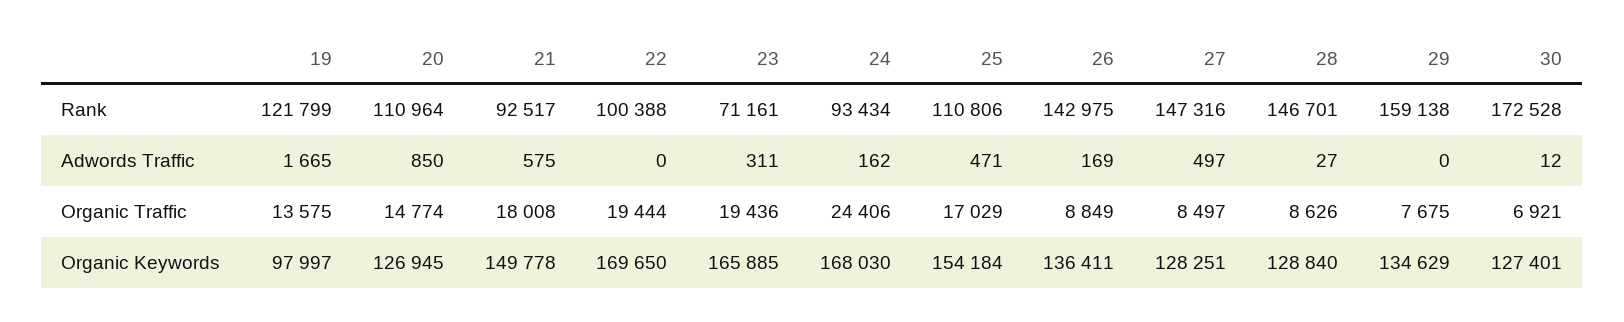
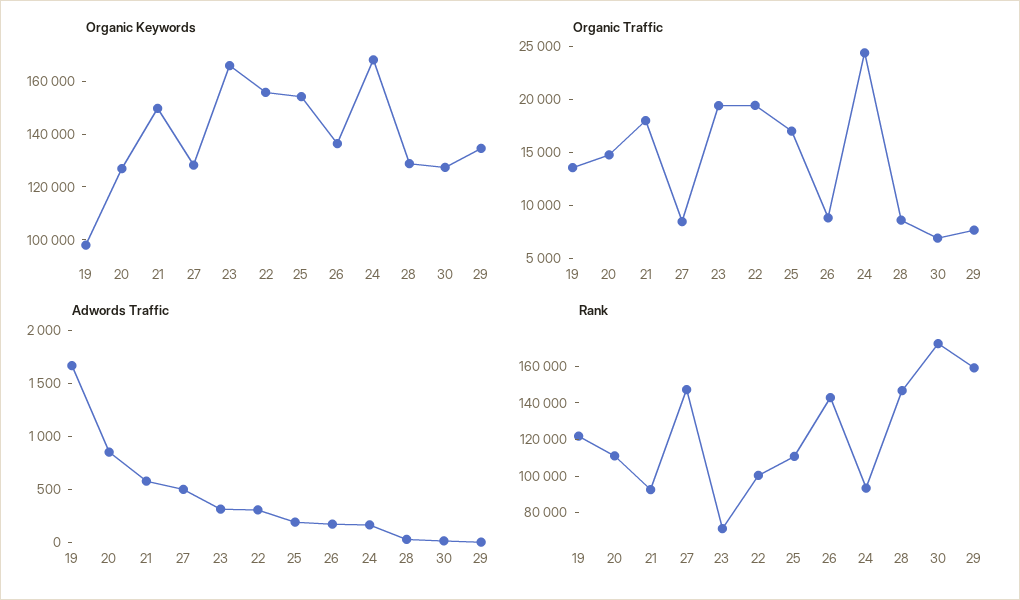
Adwords Traffic, 22: 0 -> 300
Adwords Traffic, 25: 471 -> 200
Organic Keywords, 22: 169650 -> 155000

